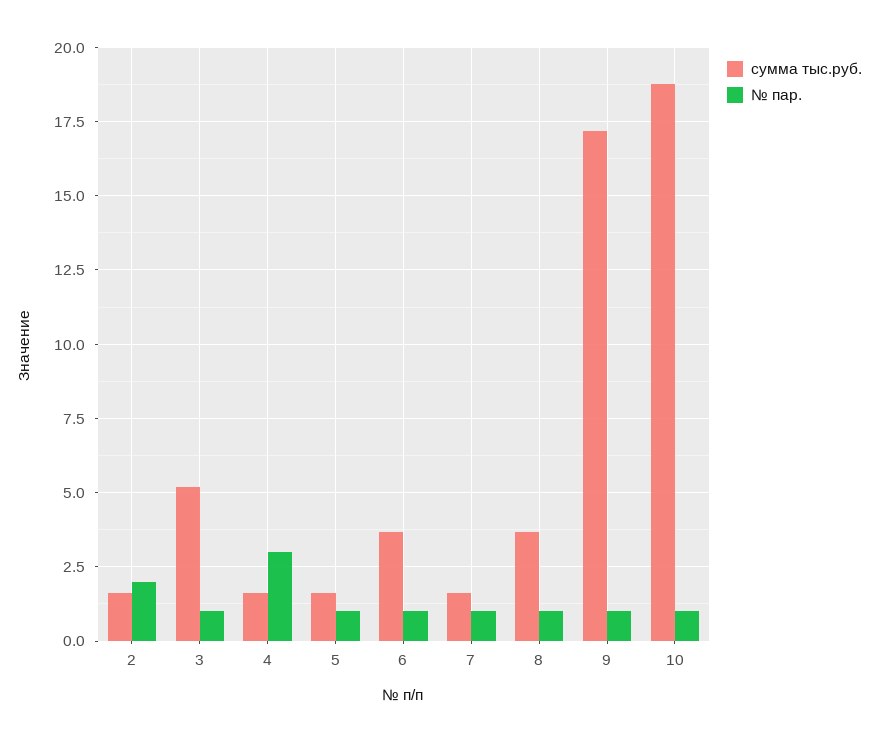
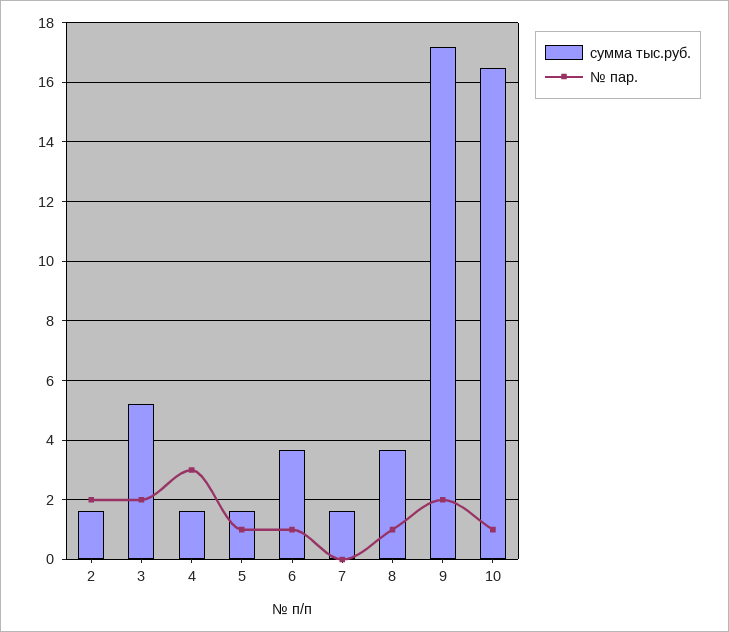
№ пар., 3: 1 -> 2
№ пар., 7: 1 -> 0
№ пар., 9: 1 -> 2
сумма тыс.руб., 10: 18.75 -> 16.5

